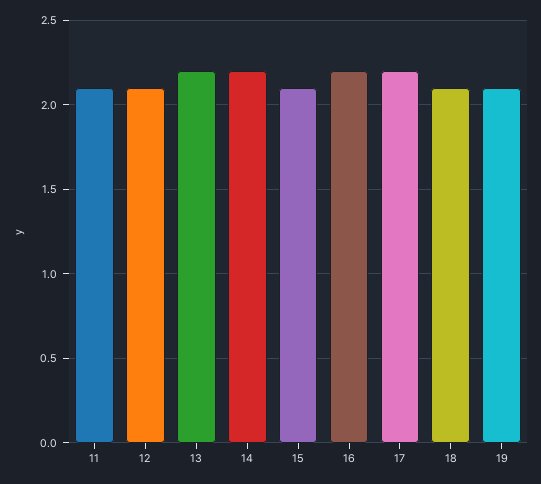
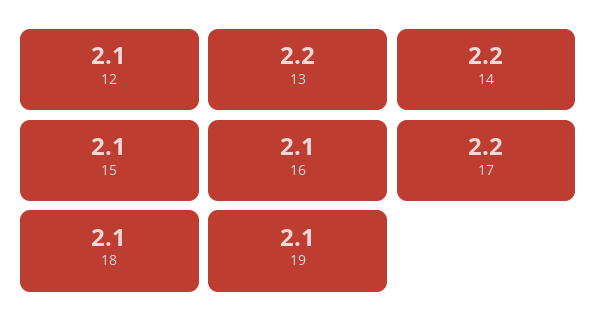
11: 2.1 -> none
16: 2.2 -> 2.1

